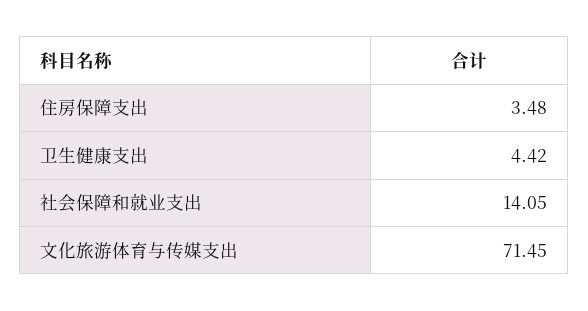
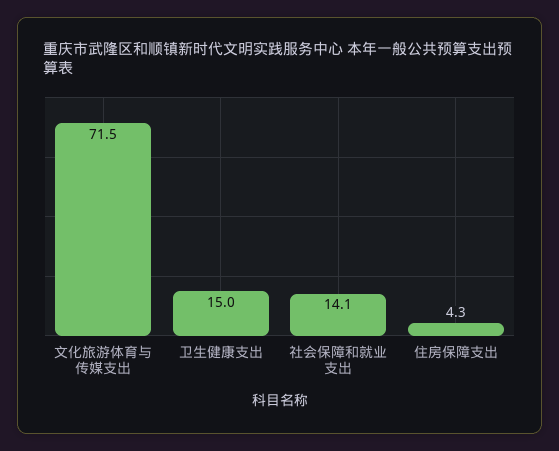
住房保障支出: 3.48 -> 4.3
卫生健康支出: 4.42 -> 15

